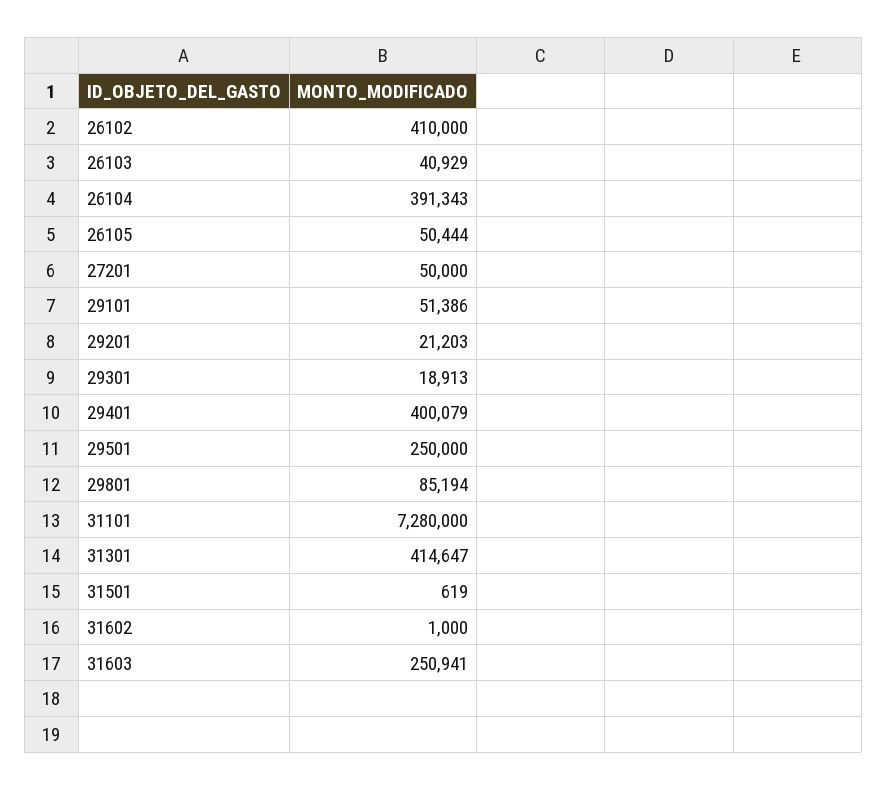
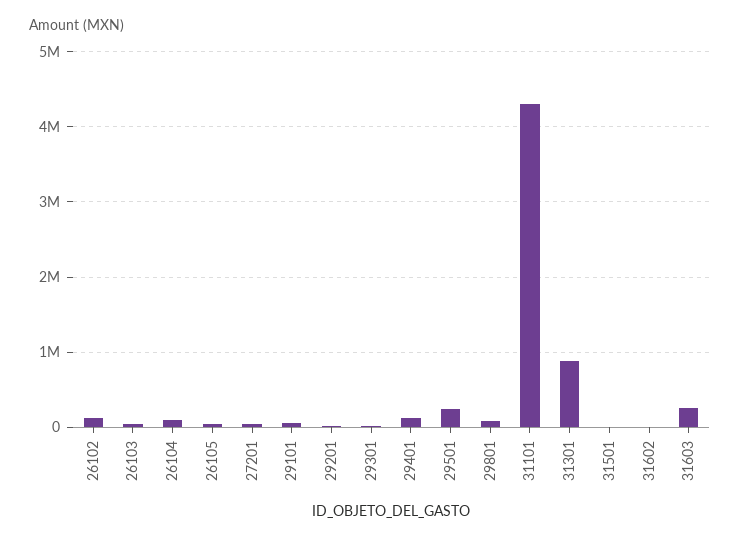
26102: 410000 -> 100000
26104: 391343 -> 100000
29401: 400079 -> 100000
31101: 7280000 -> 4300000
31301: 414647 -> 900000

